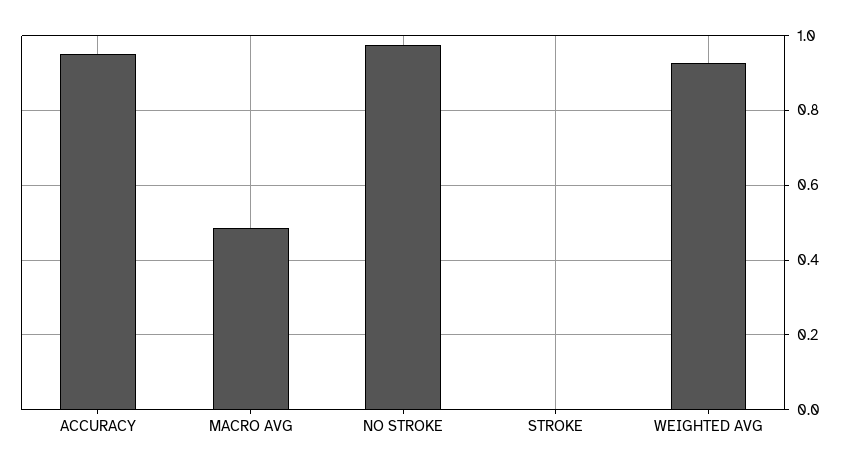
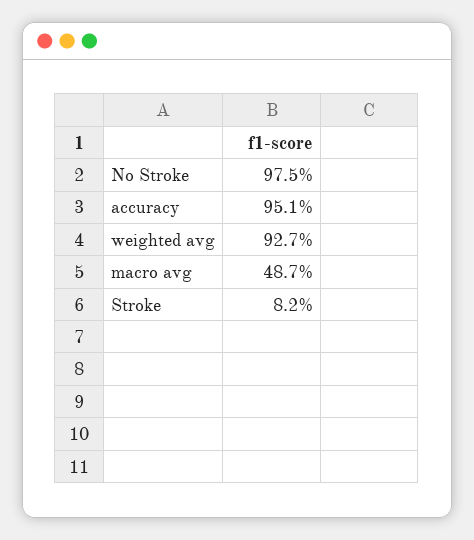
STROKE: 0 -> 0.082

